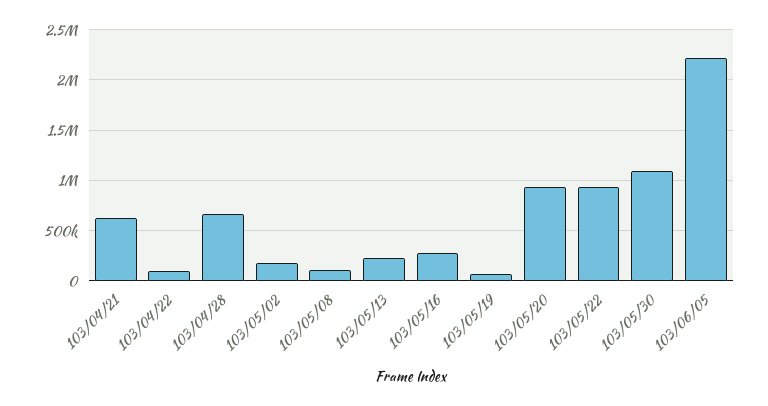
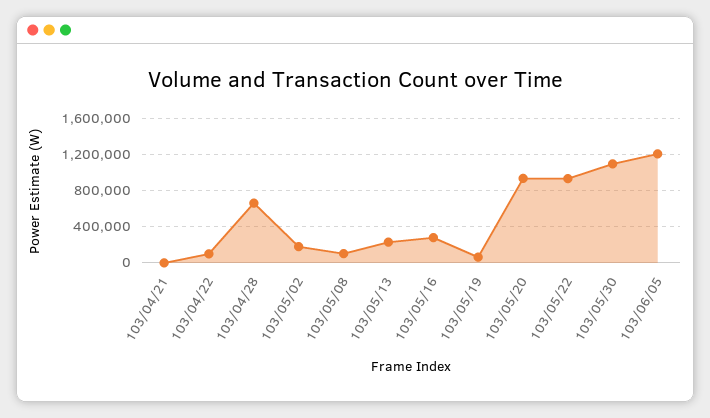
103/04/21: 600000 -> 0
103/06/05: 2200000 -> 1200000

